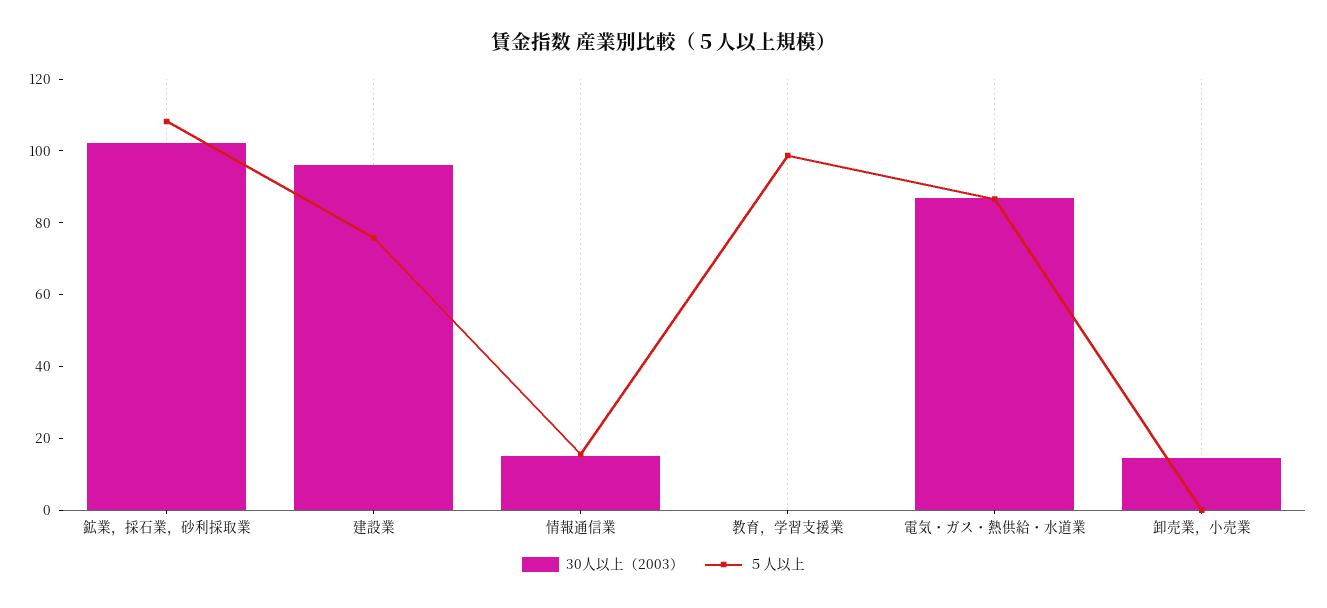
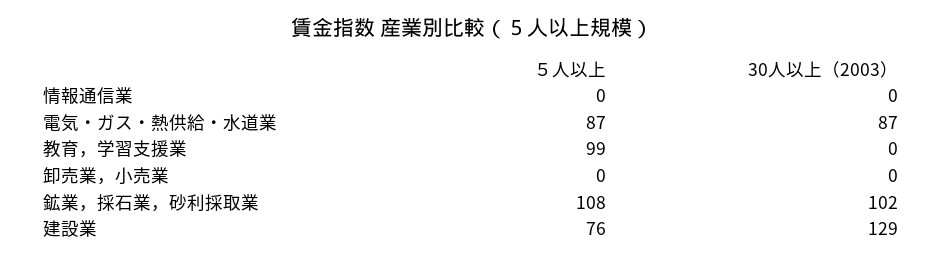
30人以上（2003）, 建設業: 95 -> 129
30人以上（2003）, 情報通信業: 15 -> 0
５人以上, 情報通信業: 15 -> 0
30人以上（2003）, 卸売業，小売業: 15 -> 0

